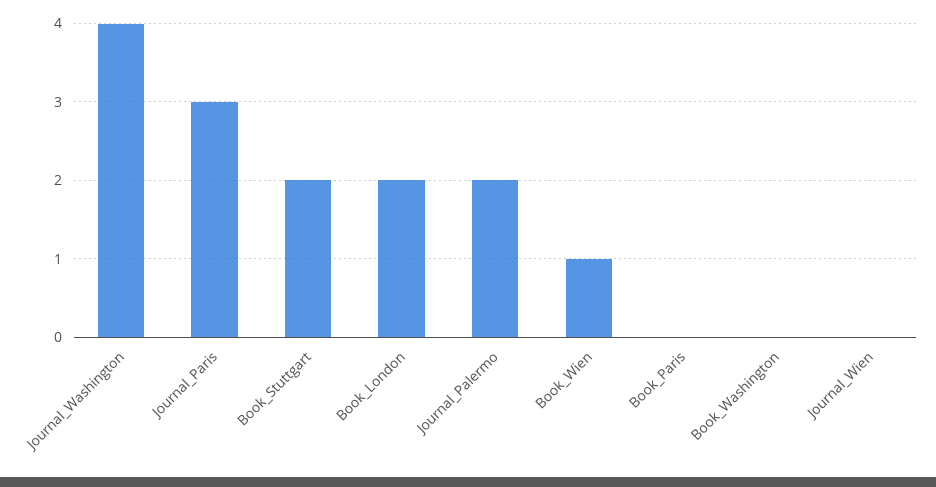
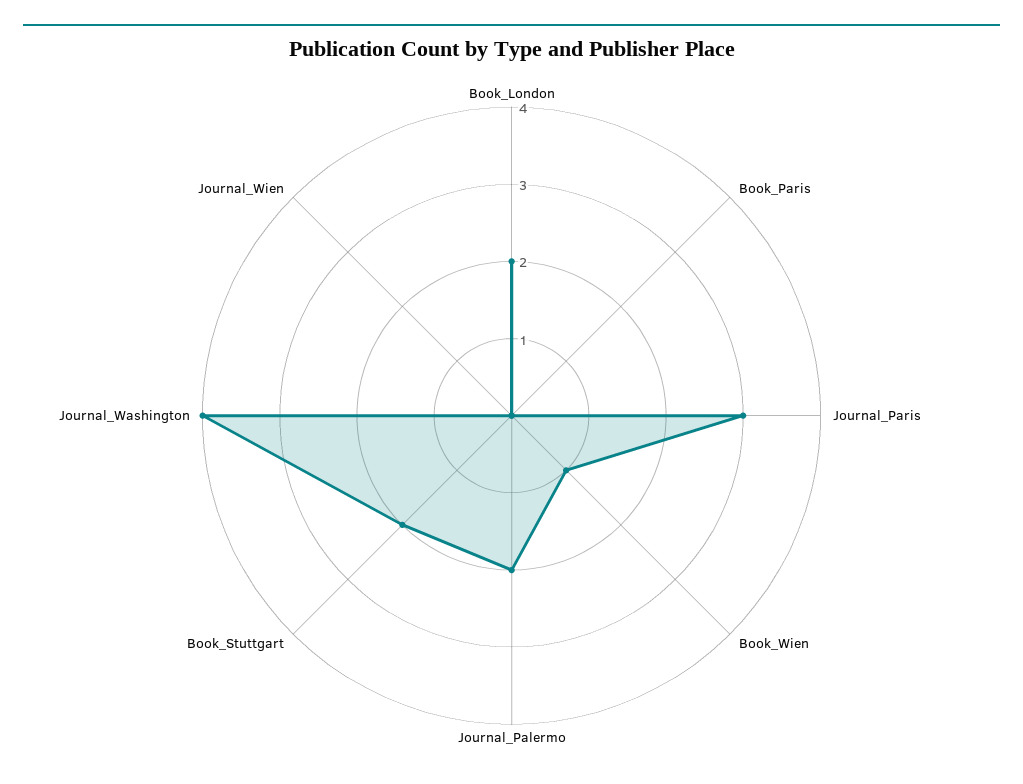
Book_Washington: 0 -> none

